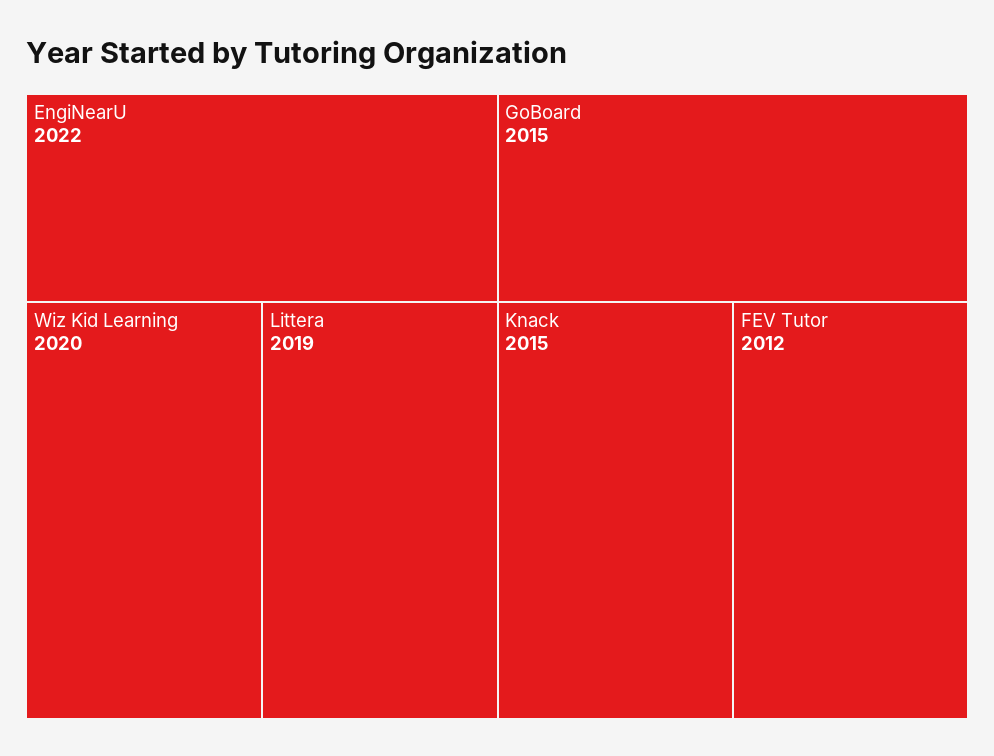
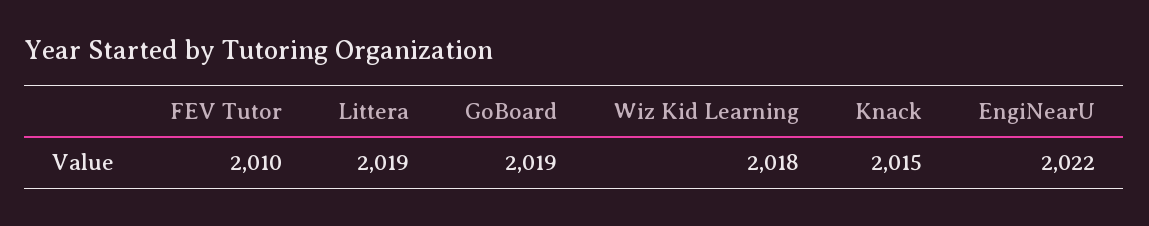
Wiz Kid Learning: 2020 -> 2018
GoBoard: 2015 -> 2019
FEV Tutor: 2012 -> 2010

